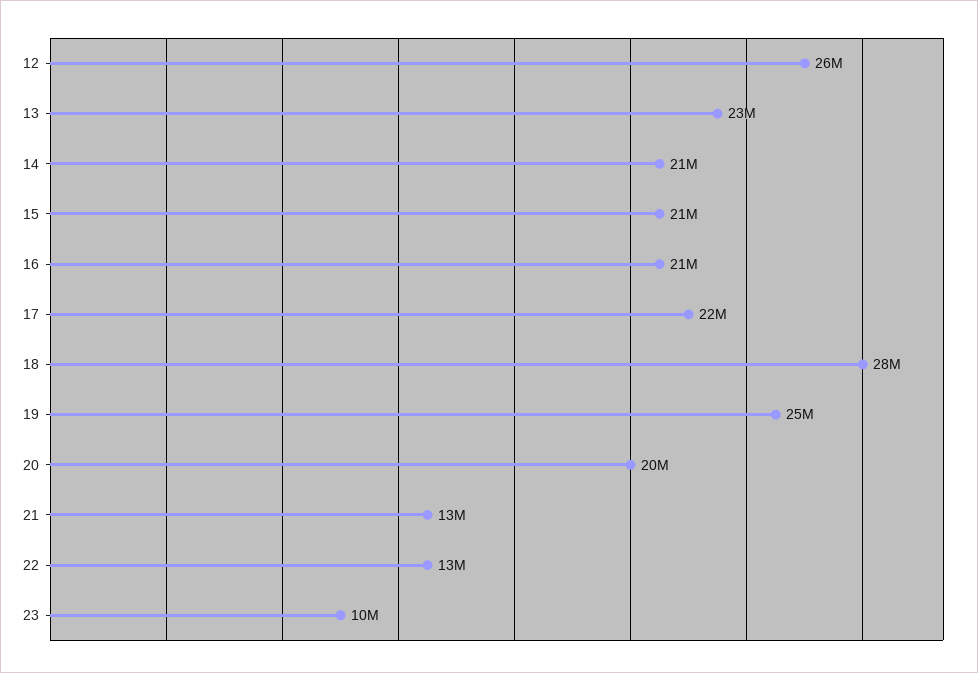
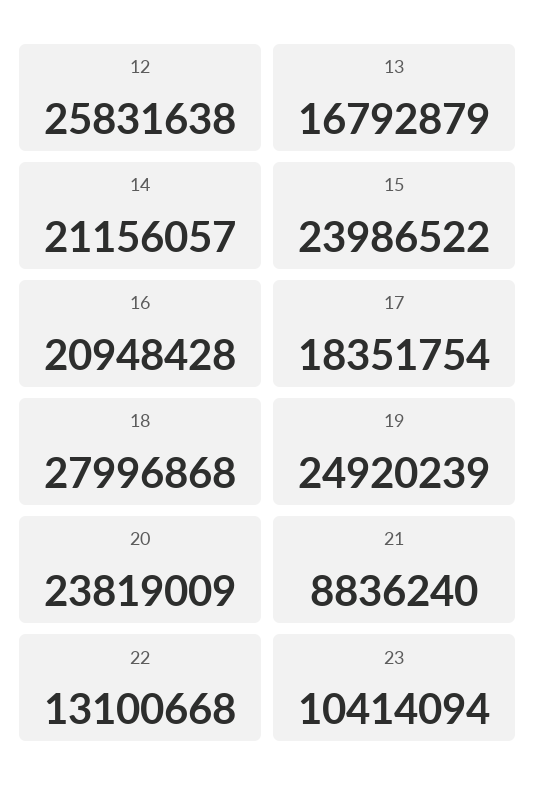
13: 23000000 -> 16792879
15: 21000000 -> 23986522
17: 22000000 -> 18351754
20: 20000000 -> 23819009
21: 13000000 -> 8836240

